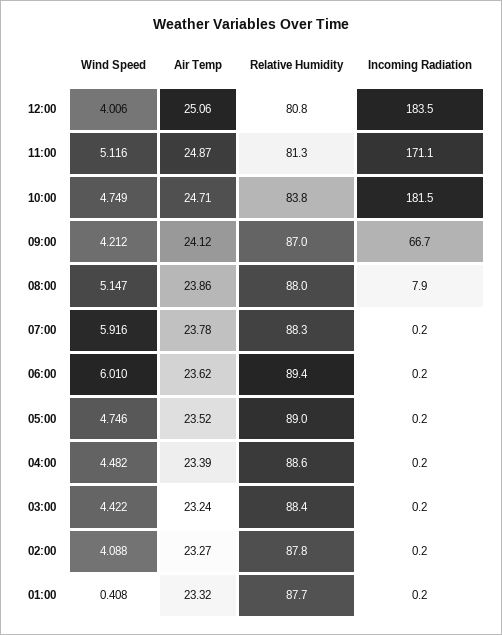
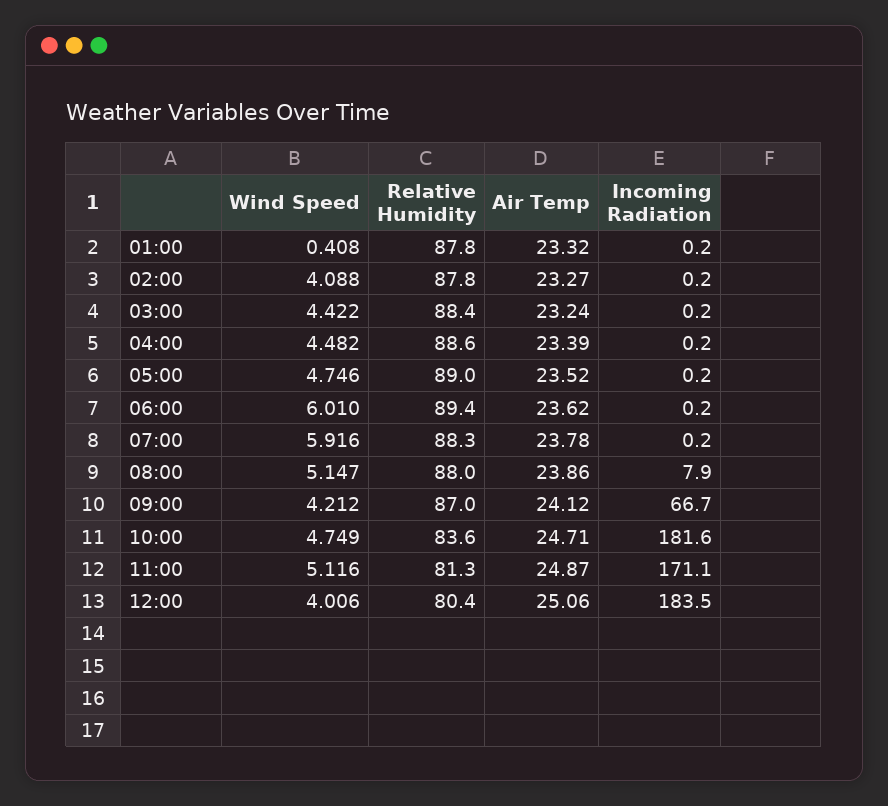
Relative Humidity, 12:00: 80.8 -> 80.4
Relative Humidity, 10:00: 83.8 -> 83.6
Incoming Radiation, 10:00: 181.5 -> 181.6
Relative Humidity, 01:00: 87.7 -> 87.8

